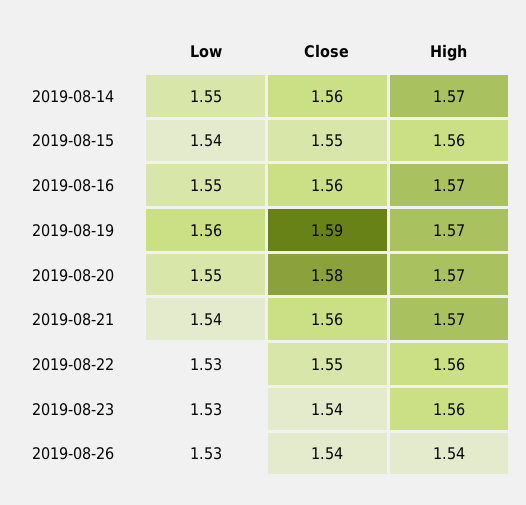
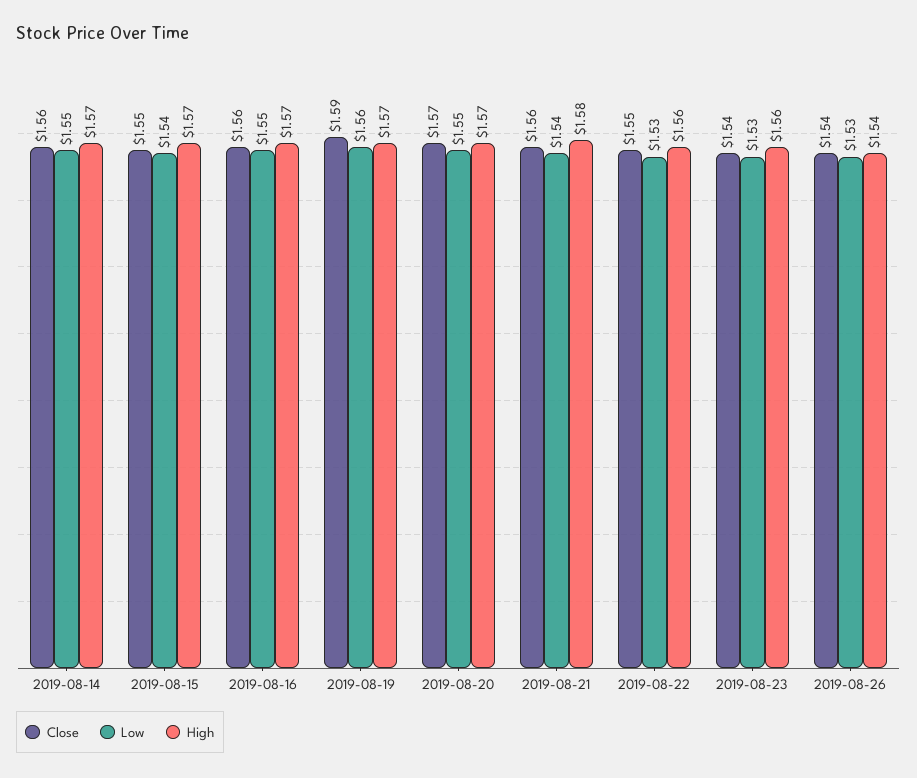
High, 2019-08-15: 1.56 -> 1.57
Close, 2019-08-20: 1.58 -> 1.57
High, 2019-08-21: 1.57 -> 1.58

